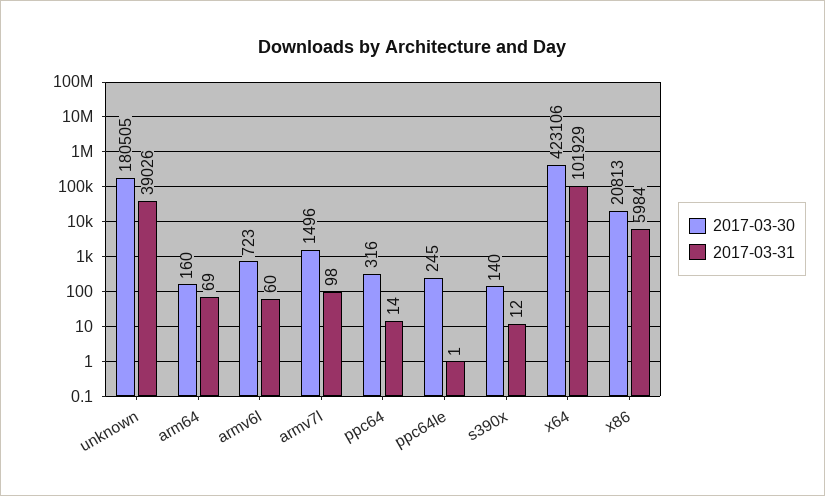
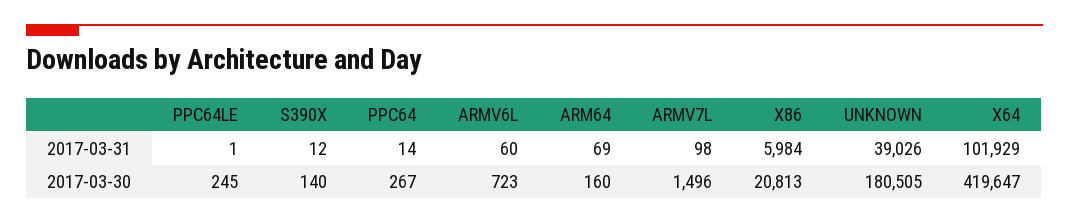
2017-03-30, ppc64: 316 -> 267
2017-03-30, x64: 423106 -> 419647

